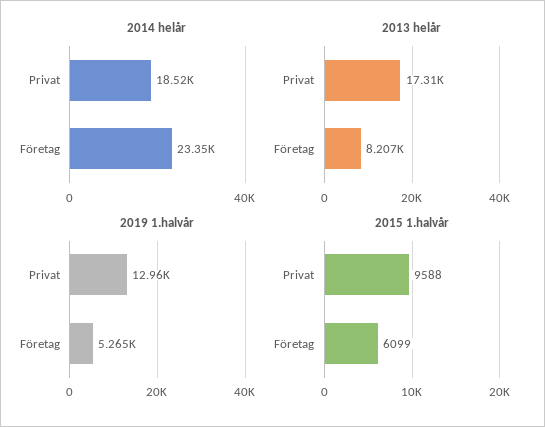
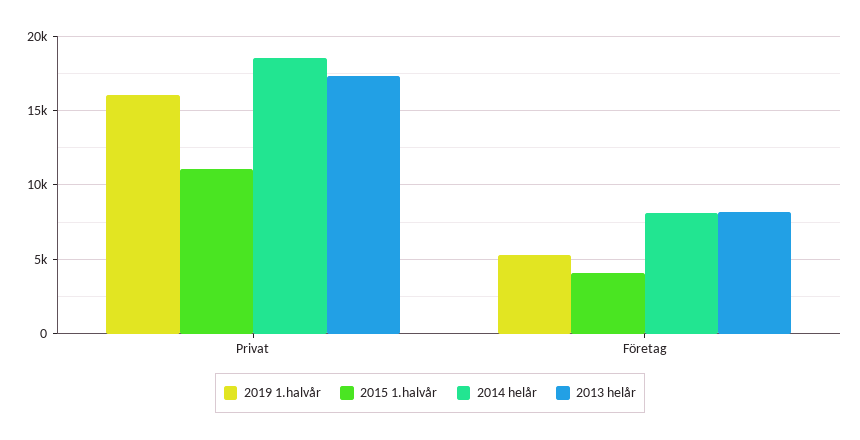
2014 helår, Företag: 23350 -> 8000
2019 1.halvår, Privat: 12960 -> 16000
2015 1.halvår, Privat: 9588 -> 11000
2015 1.halvår, Företag: 6099 -> 4000

